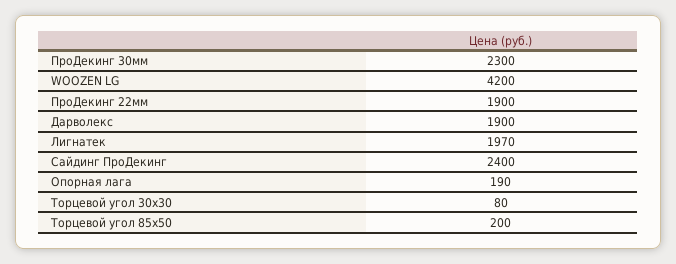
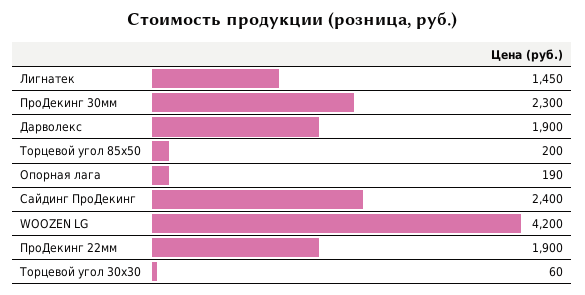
Лигнатек: 1970 -> 1450
Торцевой угол 30х30: 80 -> 60

